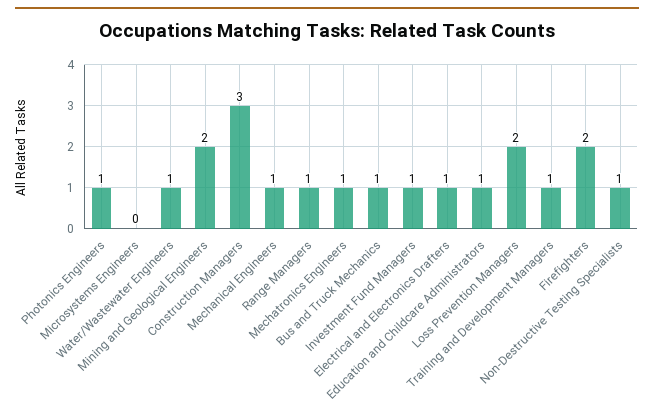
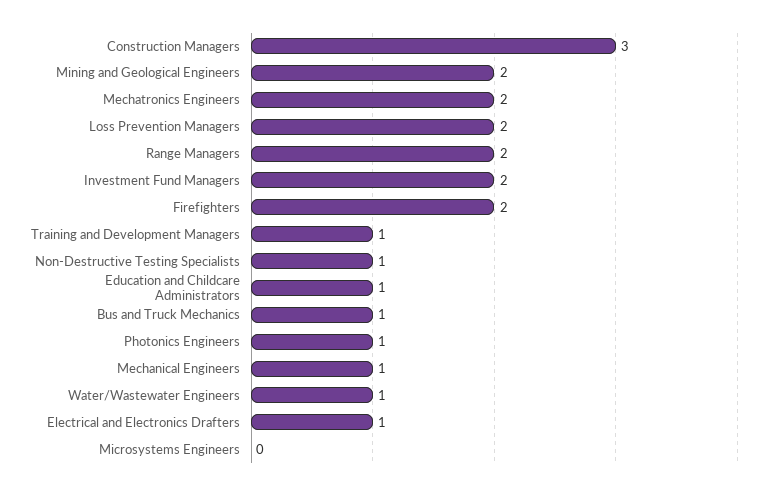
Range Managers: 1 -> 2
Mechatronics Engineers: 1 -> 2
Investment Fund Managers: 1 -> 2

